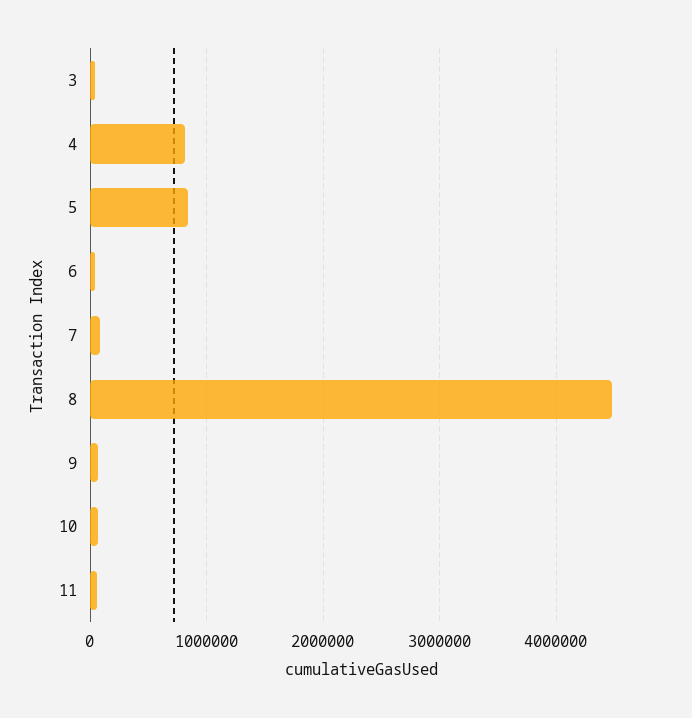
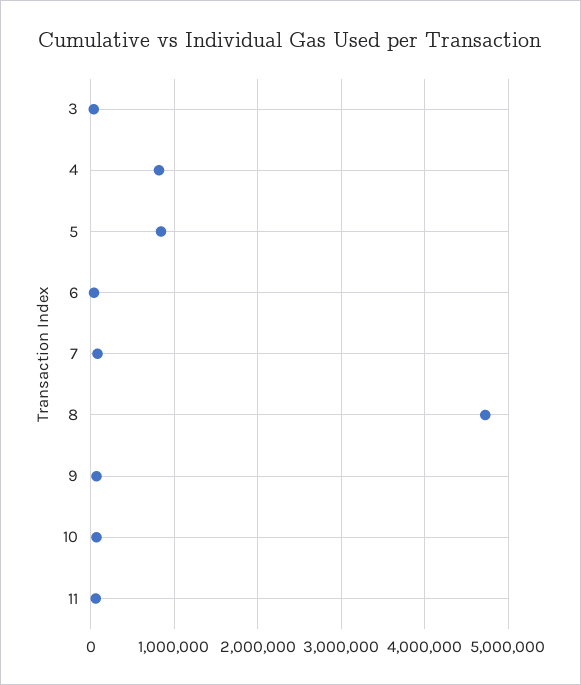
8: 4500000 -> 4700000

